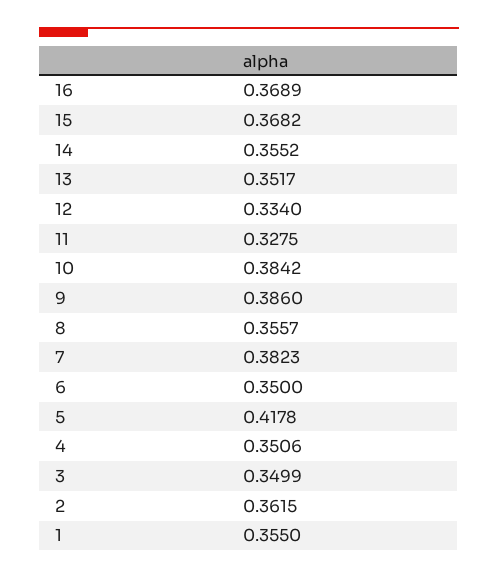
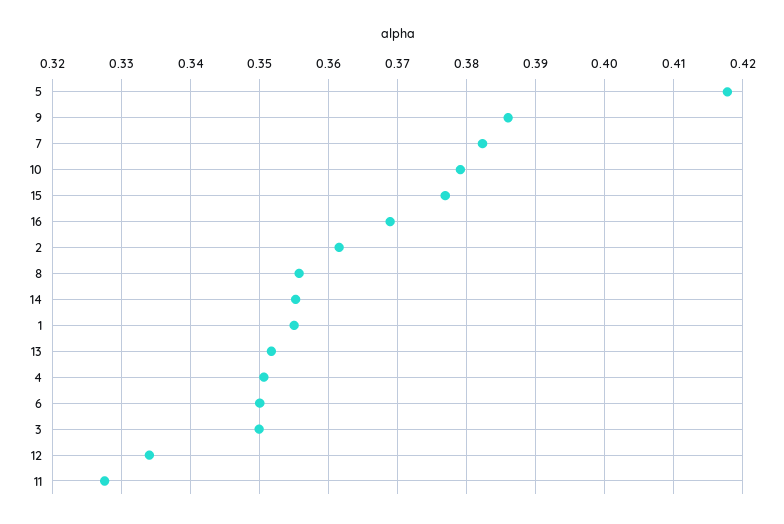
15: 0.3682 -> 0.377
10: 0.3842 -> 0.379

